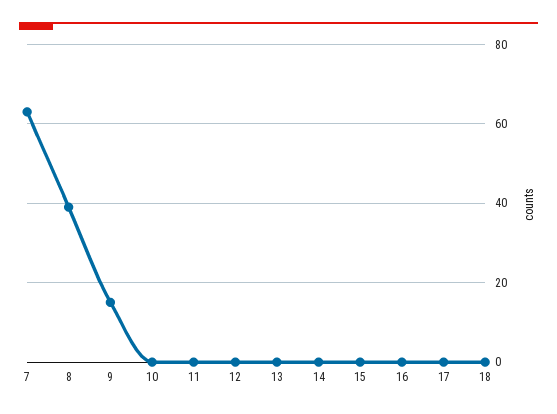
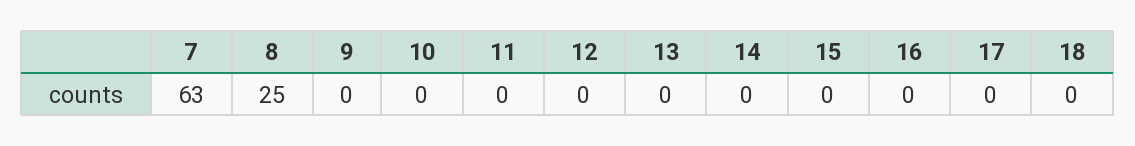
8: 40 -> 25
9: 15 -> 0

